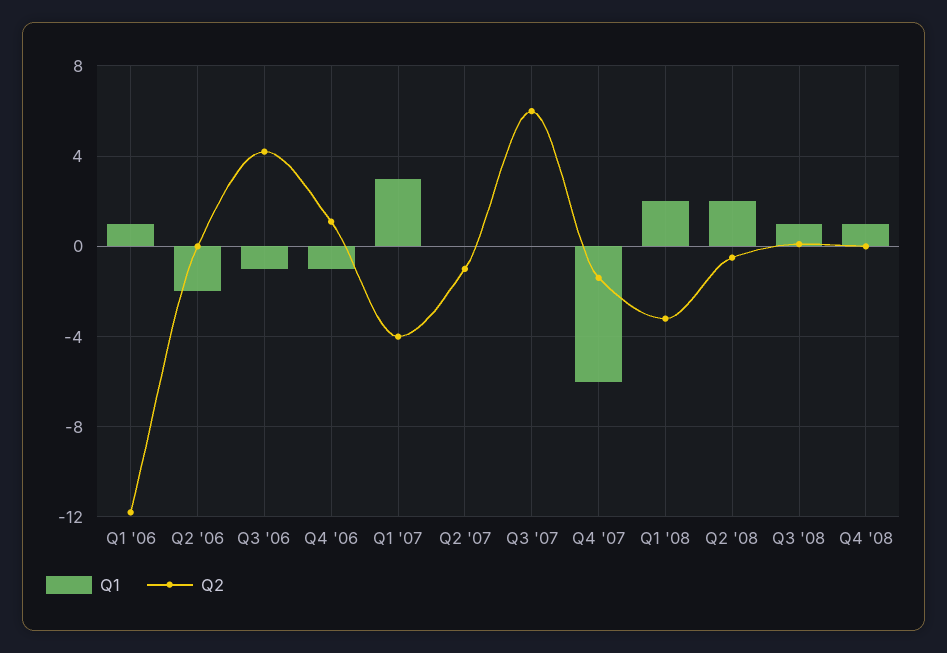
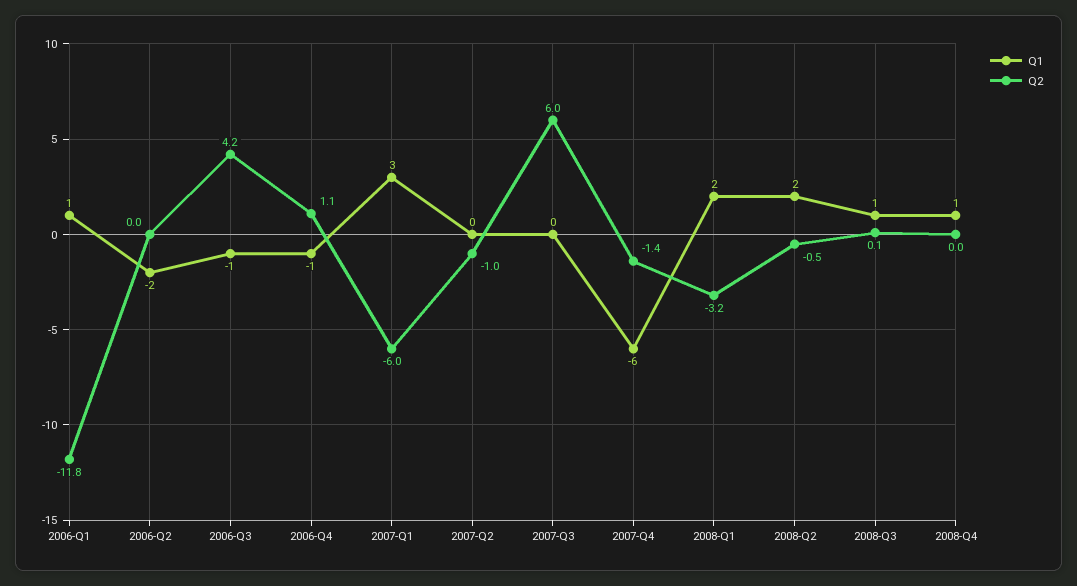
Q2, Q1 '07: -4 -> -6

